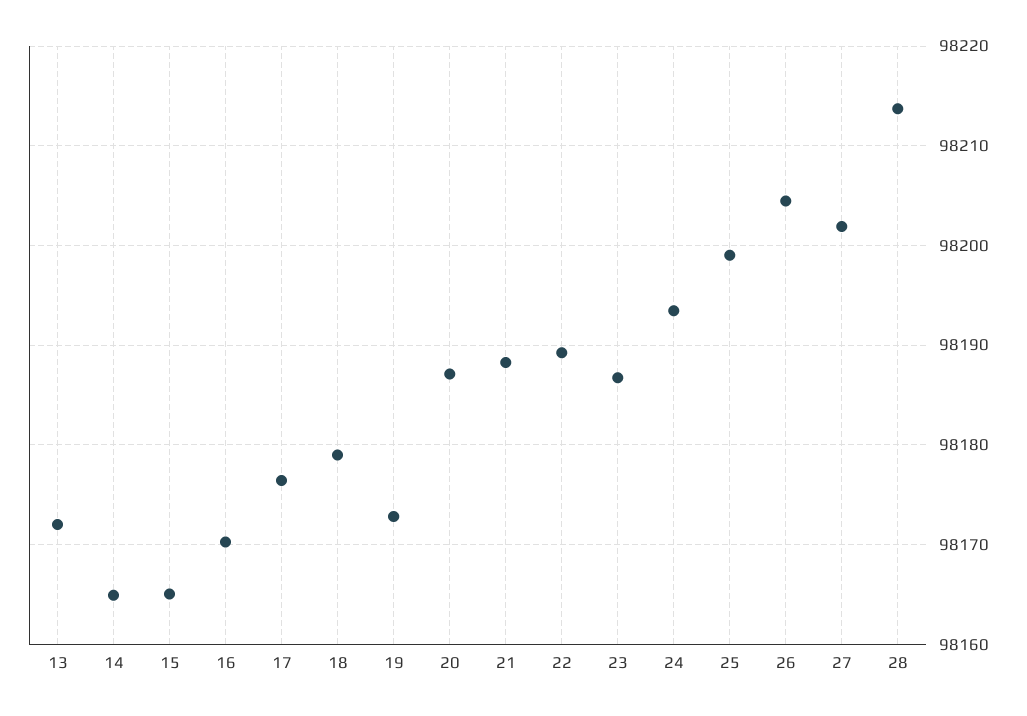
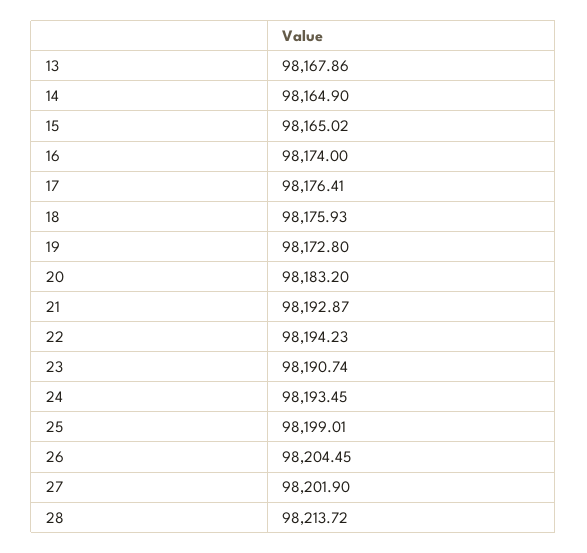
13: 98172 -> 98167.86
16: 98170 -> 98174
18: 98179 -> 98175.93
20: 98187 -> 98183.2
21: 98188 -> 98192.87
22: 98189 -> 98194.23
23: 98187 -> 98190.74

